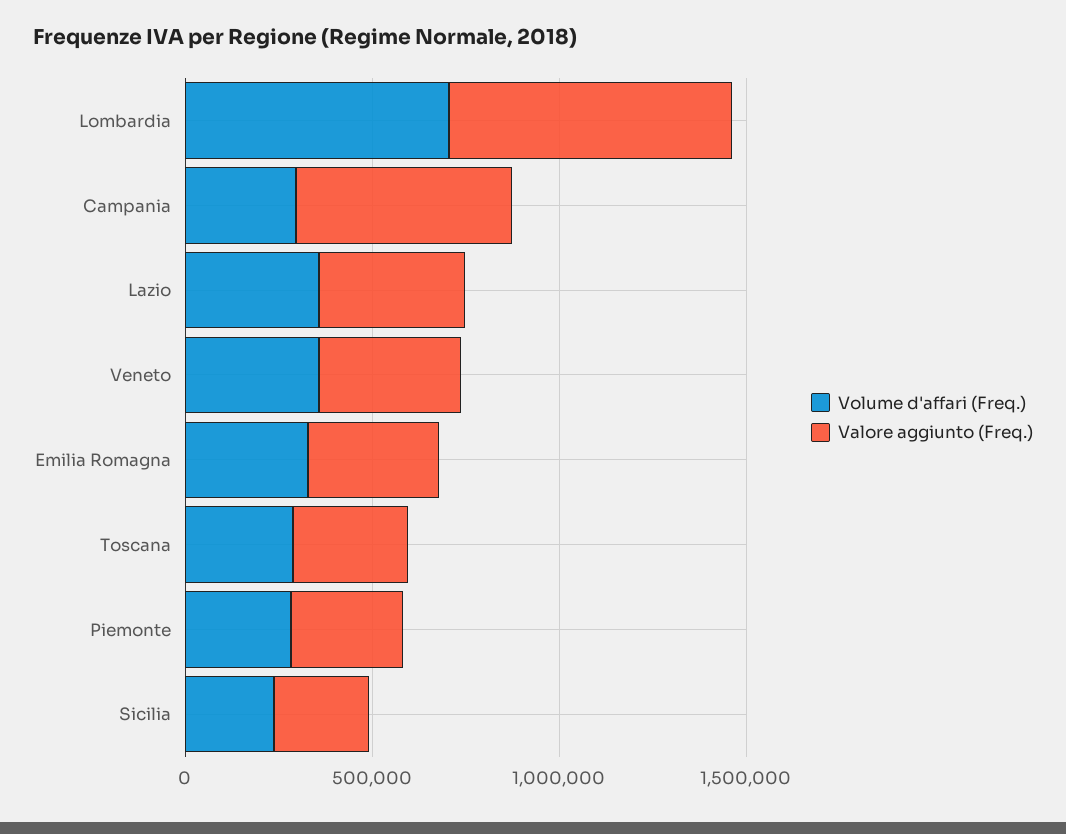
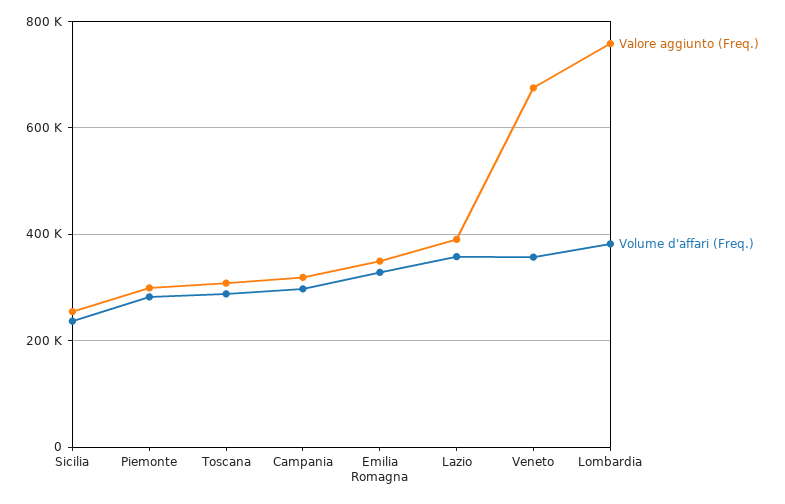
Volume d'affari (Freq.), Lombardia: 700000 -> 380000
Valore aggiunto (Freq.), Campania: 600000 -> 320000
Valore aggiunto (Freq.), Veneto: 400000 -> 680000

